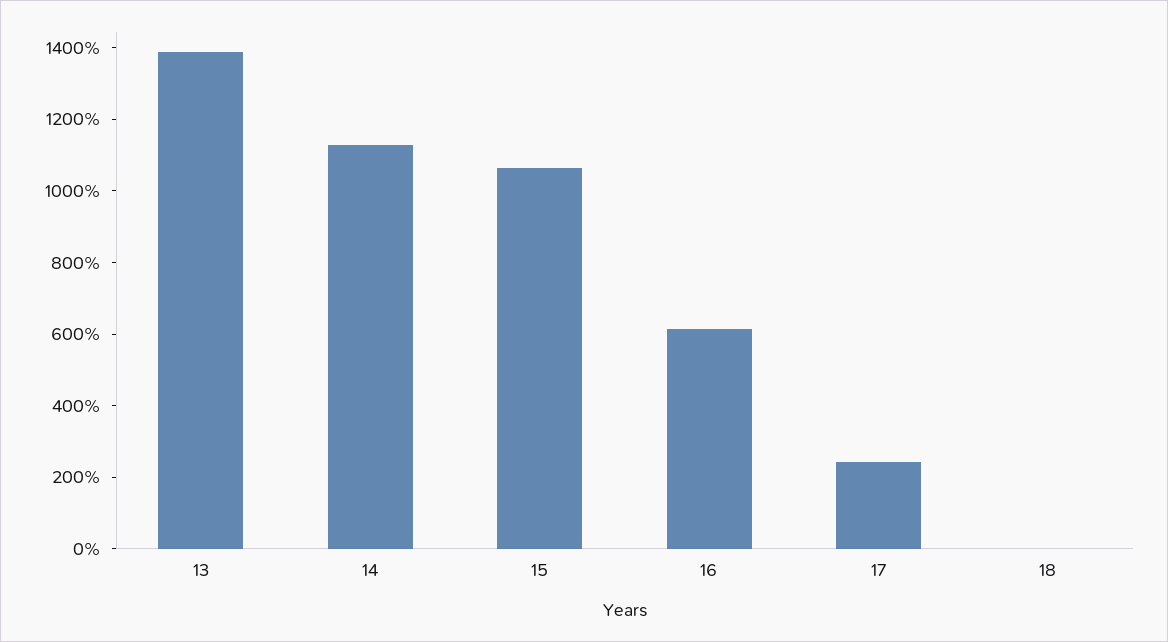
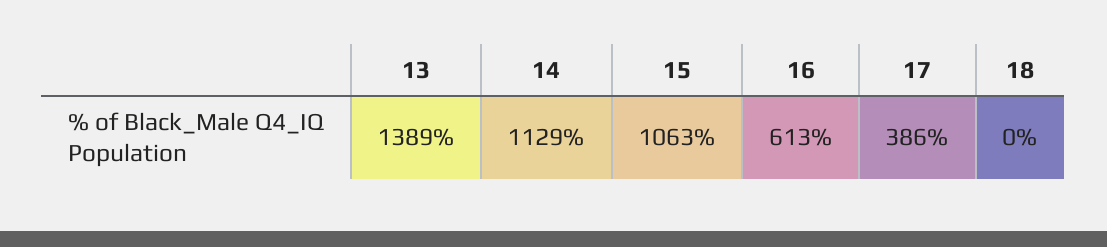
17: 250 -> 386

